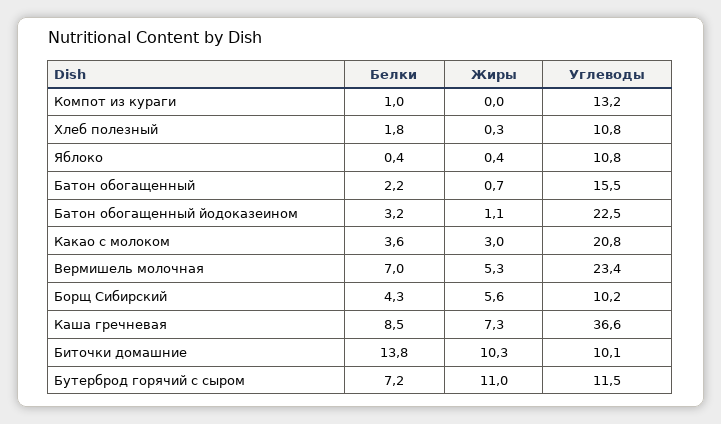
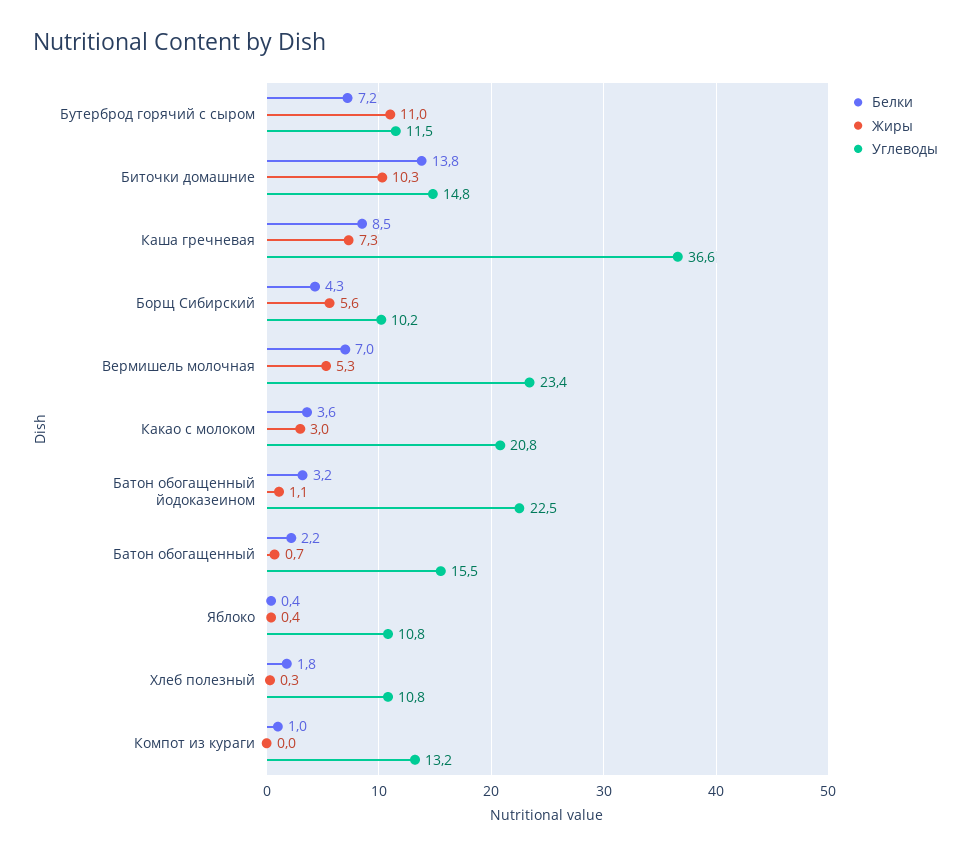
Углеводы, Биточки домашние: 10.1 -> 14.8

